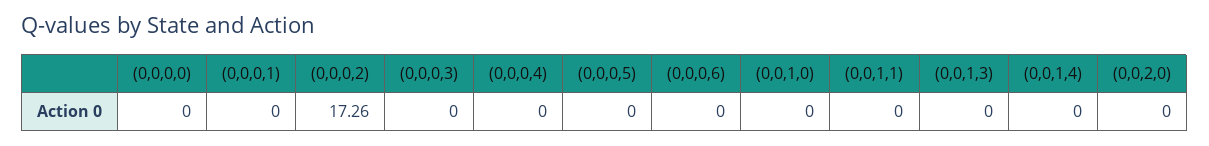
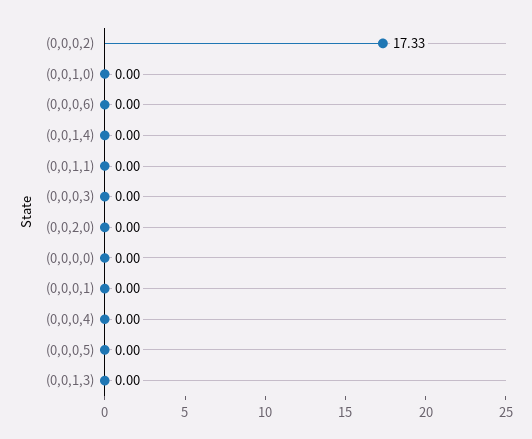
(0,0,0,2): 17.26 -> 17.33

